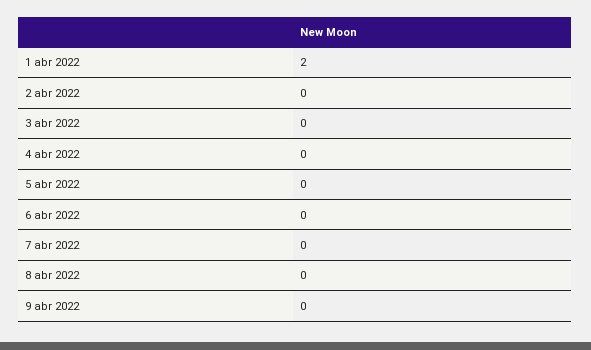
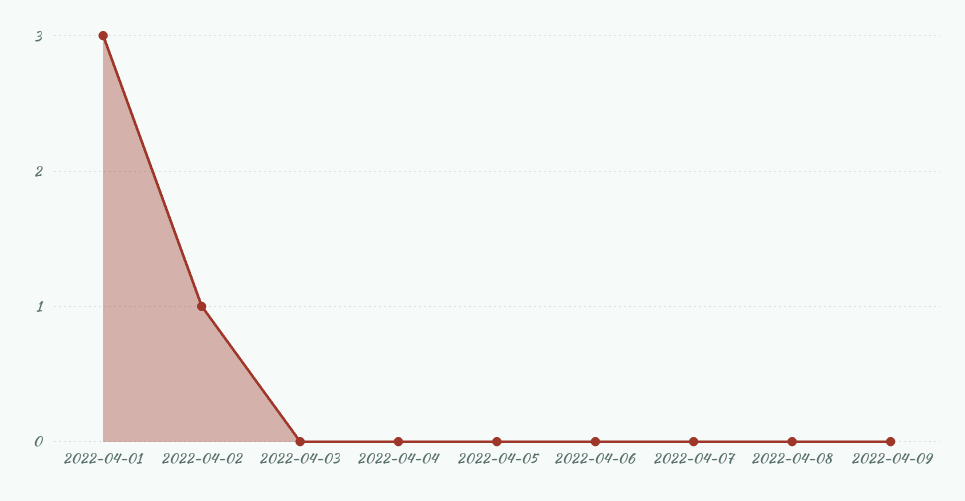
1 abr 2022: 2 -> 3
2 abr 2022: 0 -> 1

